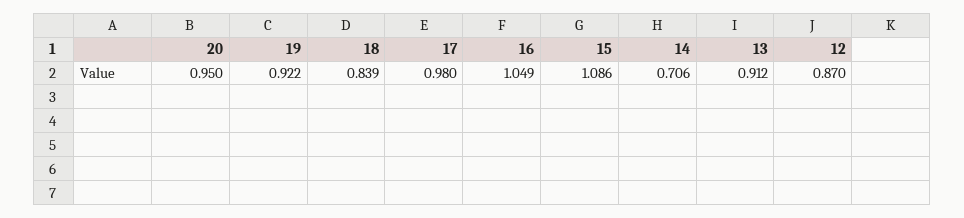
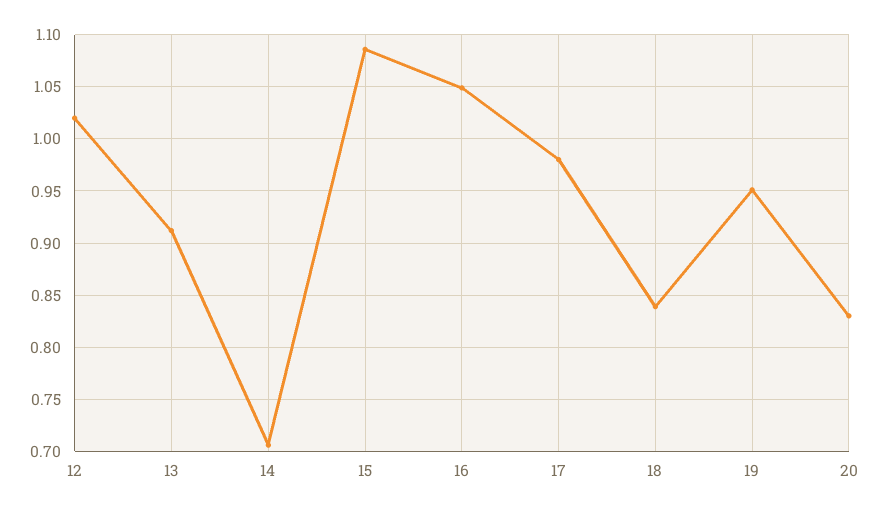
20: 0.95 -> 0.83
19: 0.922 -> 0.95
12: 0.87 -> 1.02

